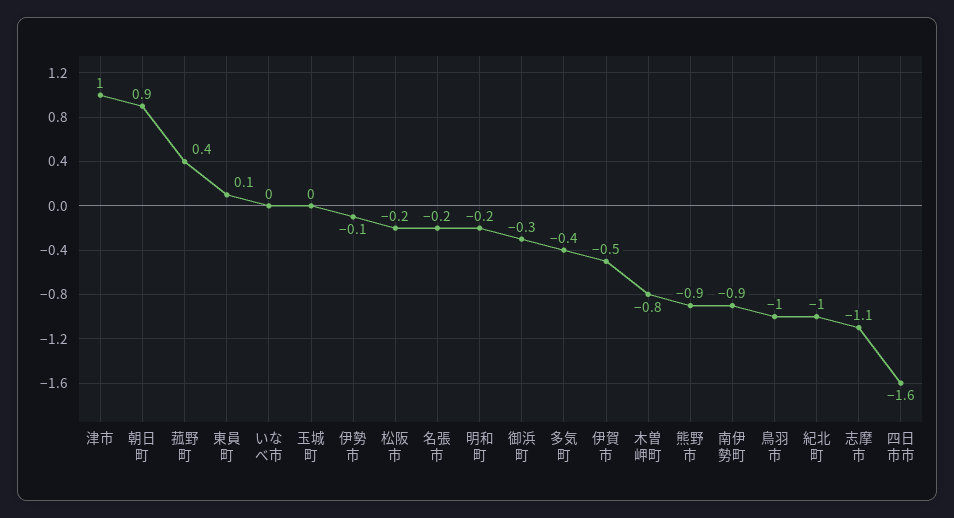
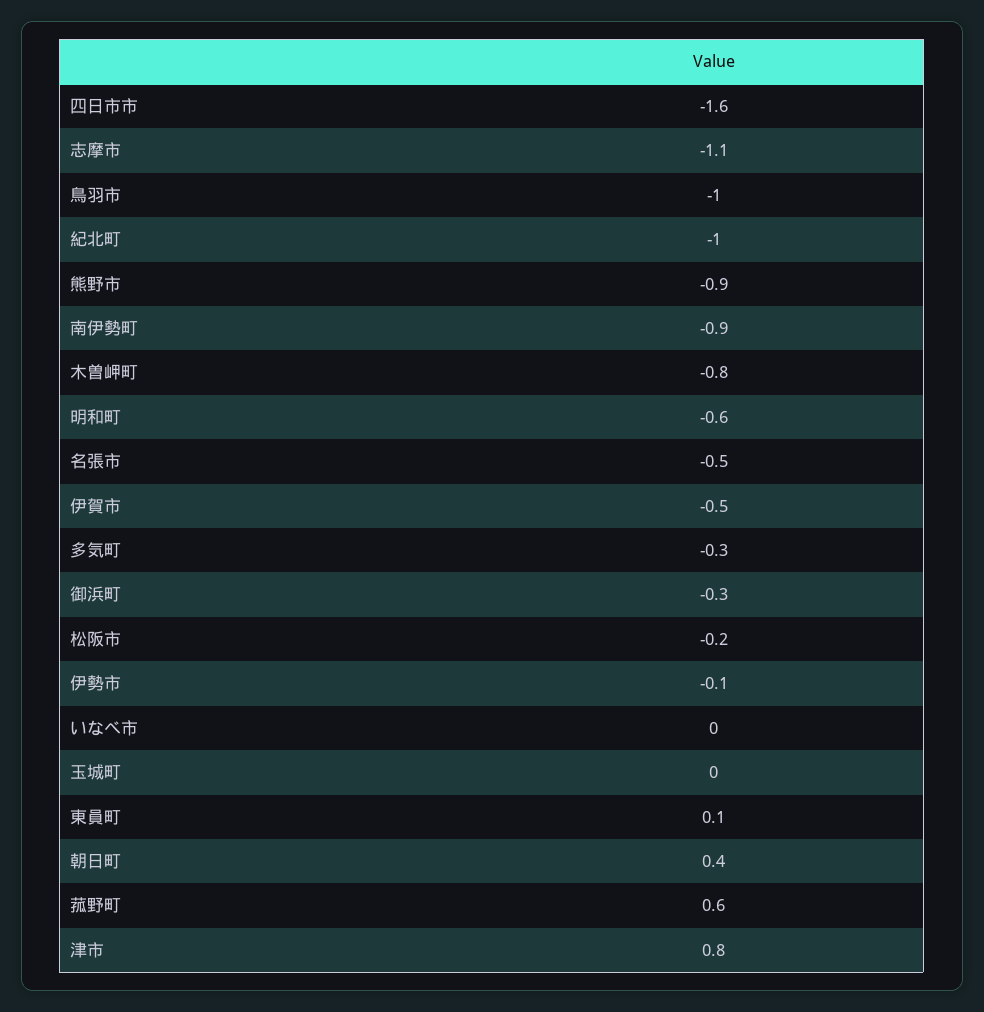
津市: 1 -> 0.8
朝日町: 0.9 -> 0.4
菰野町: 0.4 -> 0.6
名張市: -0.2 -> -0.5
明和町: -0.2 -> -0.6
多気町: -0.4 -> -0.3

